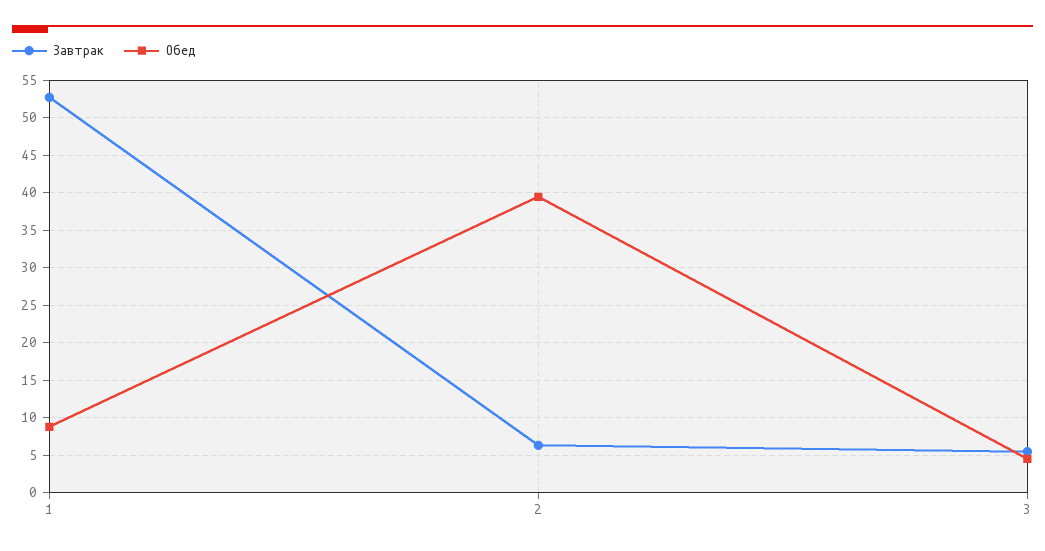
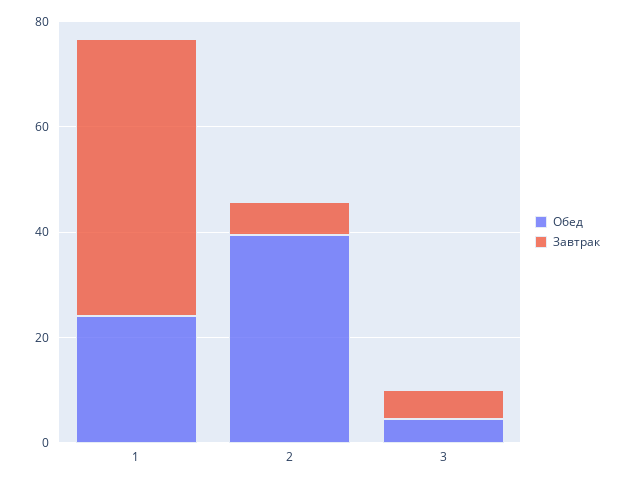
Обед, 1: 9 -> 25

